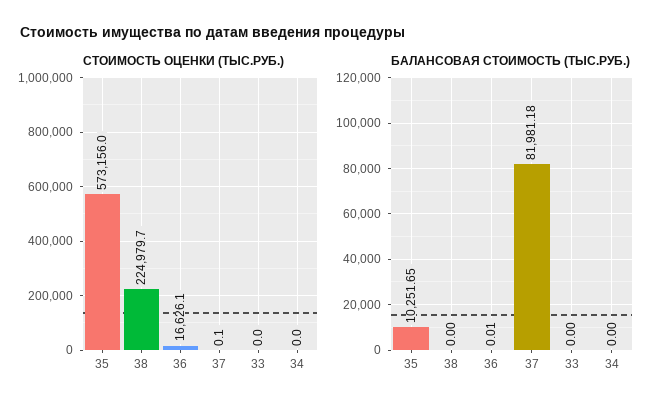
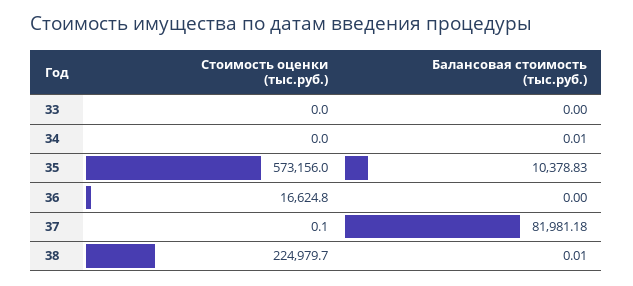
СТОИМОСТЬ ОЦЕНКИ (ТЫС.РУБ.), 36: 16626.1 -> 16624.8
БАЛАНСОВАЯ СТОИМОСТЬ (ТЫС.РУБ.), 35: 10251.65 -> 10378.83
БАЛАНСОВАЯ СТОИМОСТЬ (ТЫС.РУБ.), 38: 0 -> 0.01
БАЛАНСОВАЯ СТОИМОСТЬ (ТЫС.РУБ.), 36: 0.01 -> 0
БАЛАНСОВАЯ СТОИМОСТЬ (ТЫС.РУБ.), 34: 0 -> 0.01

